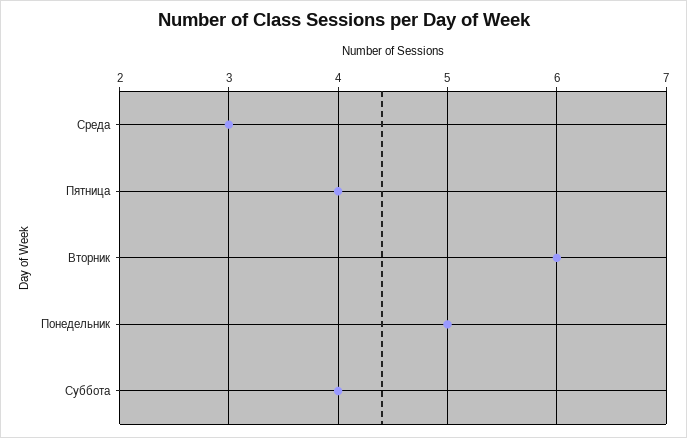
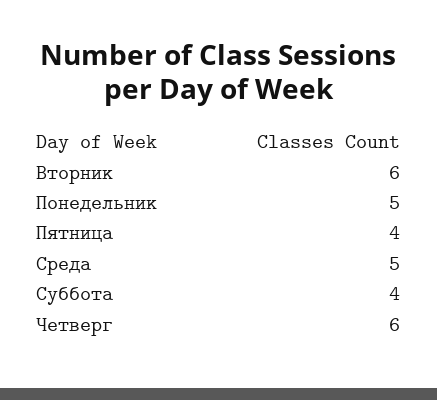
Среда: 3 -> 5
Четверг: none -> 6

